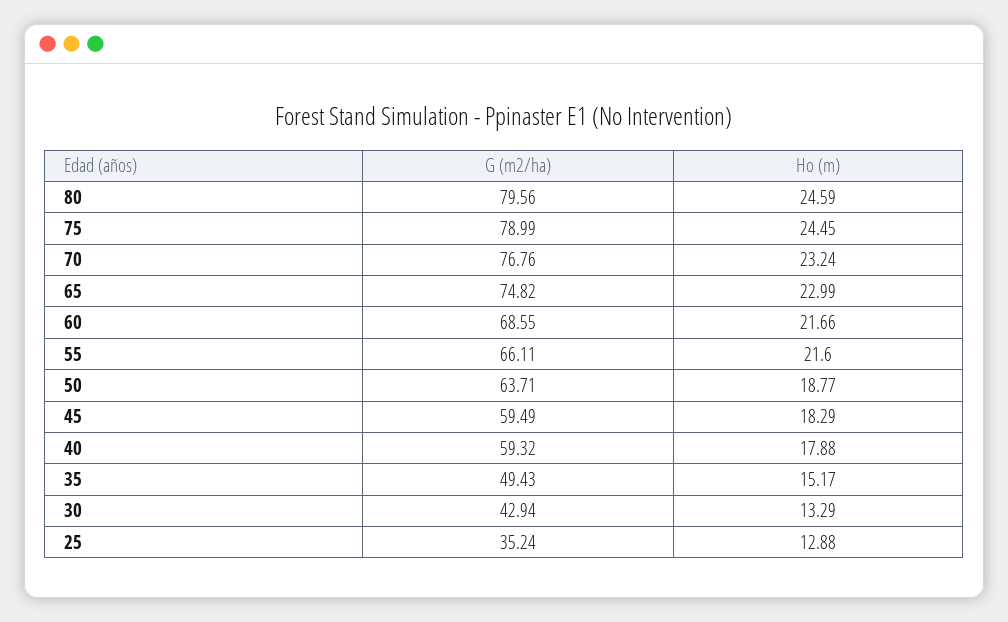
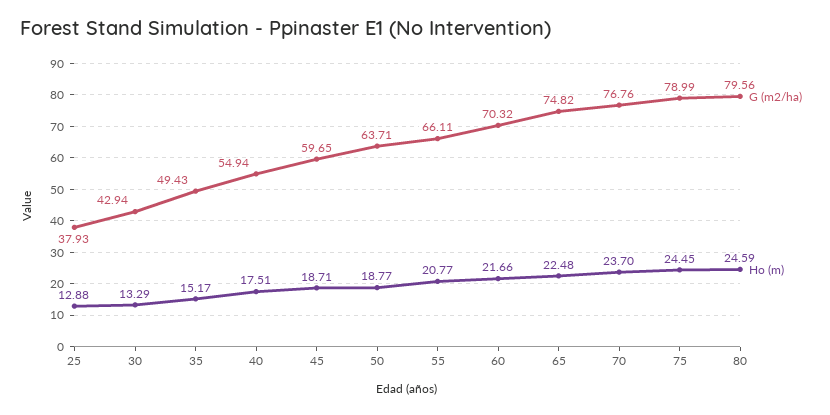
Ho (m), 70: 23.24 -> 23.7
Ho (m), 65: 22.99 -> 22.48
G (m2/ha), 60: 68.55 -> 70.32
Ho (m), 55: 21.6 -> 20.77
G (m2/ha), 45: 59.49 -> 59.65
Ho (m), 45: 18.29 -> 18.71
G (m2/ha), 40: 59.32 -> 54.94
Ho (m), 40: 17.88 -> 17.51
G (m2/ha), 25: 35.24 -> 37.93

